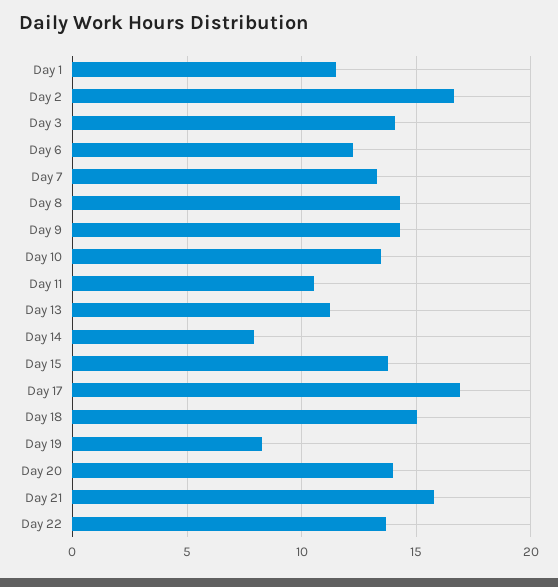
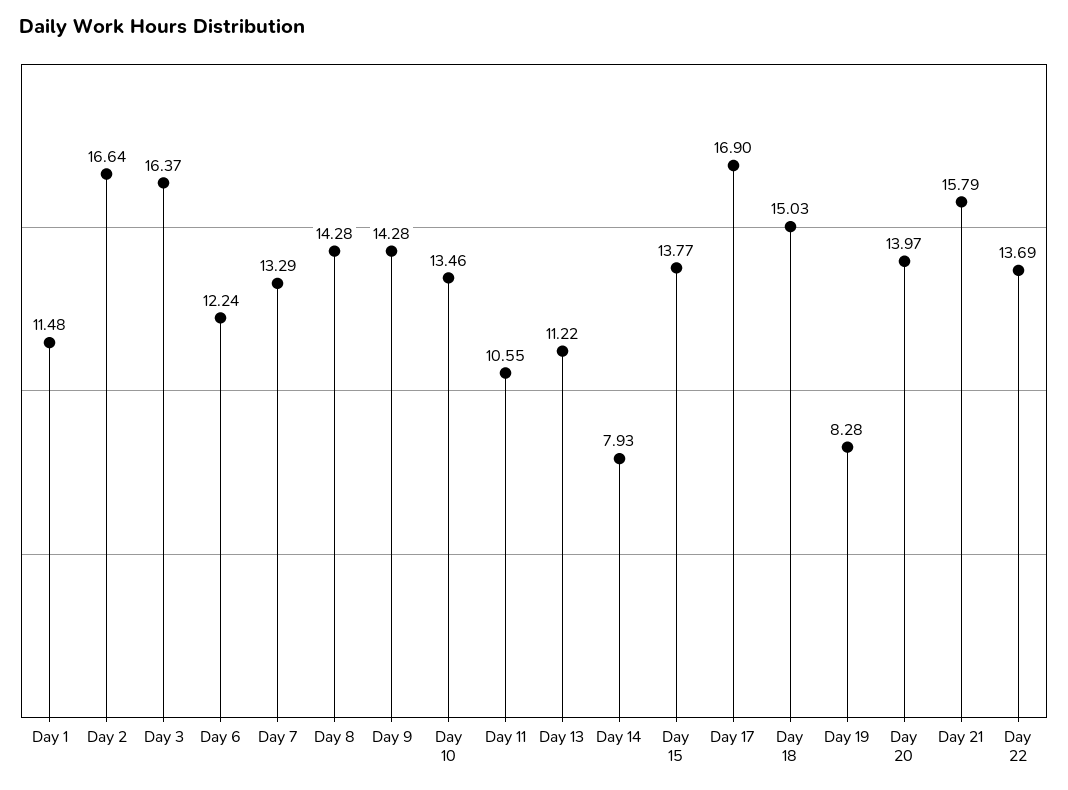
Day 3: 14 -> 16.37

